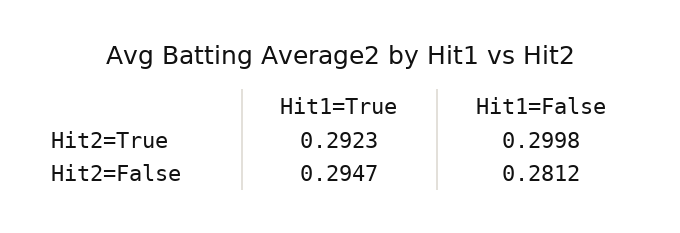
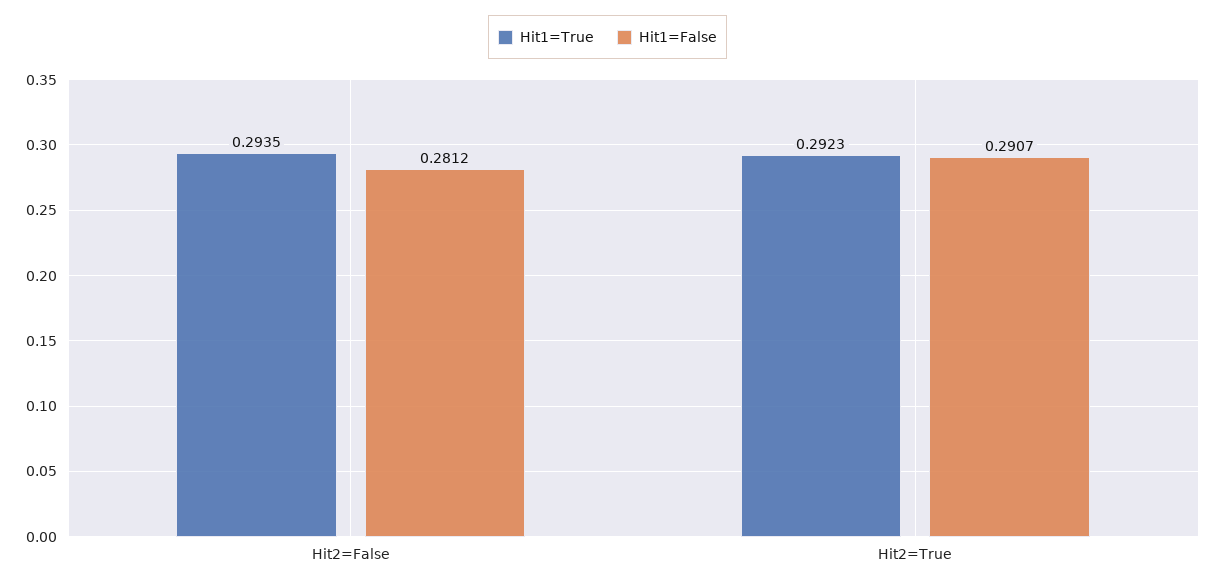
Hit1=False, Hit2=True: 0.2998 -> 0.2907
Hit1=True, Hit2=False: 0.2947 -> 0.2935

